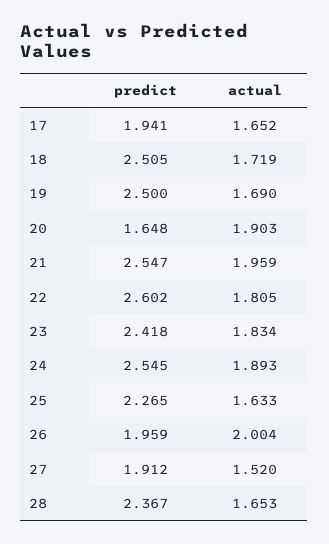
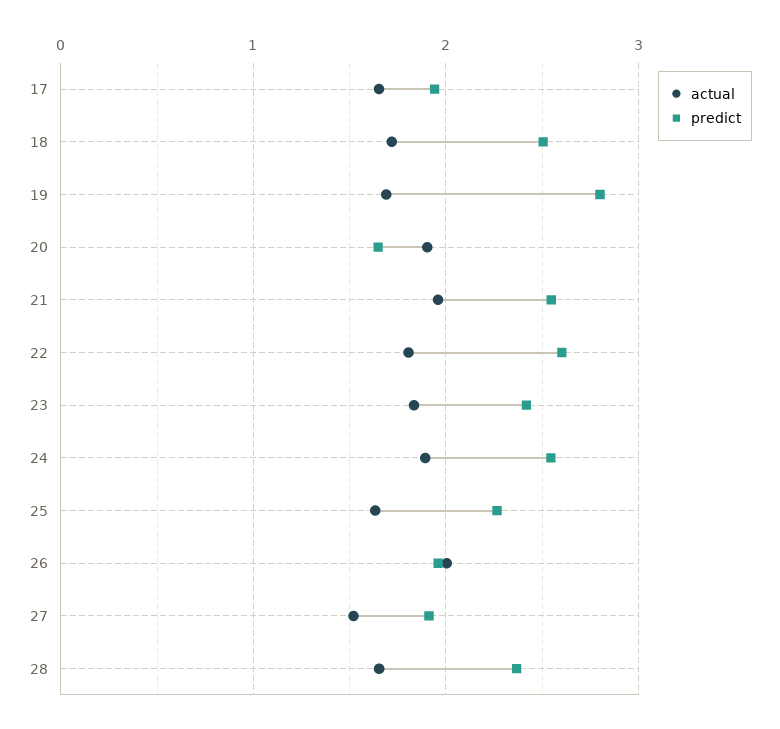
predict, 19: 2.5 -> 2.8

